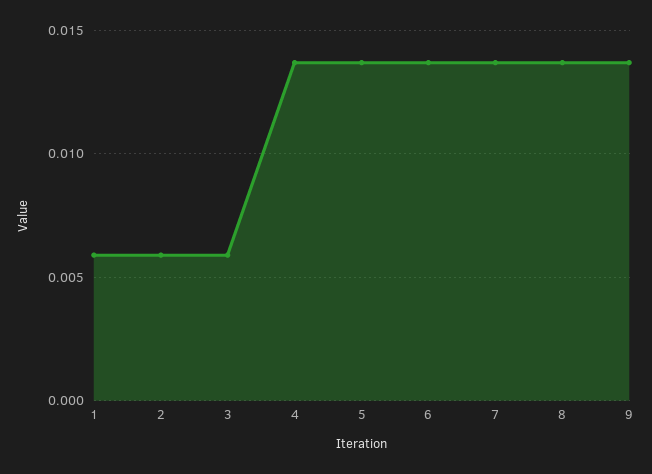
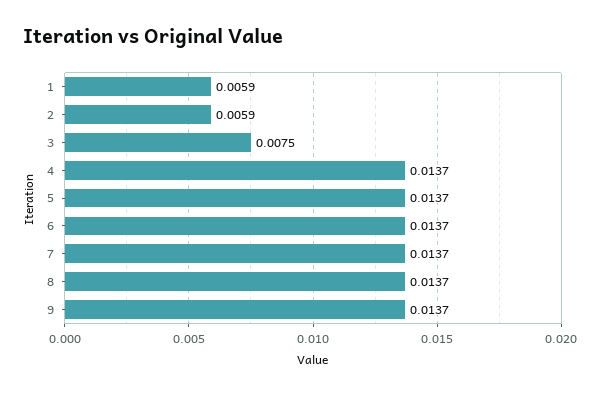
3: 0.006 -> 0.0075

